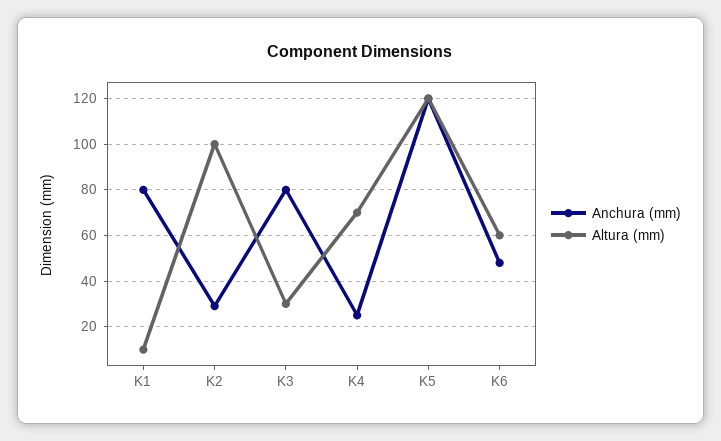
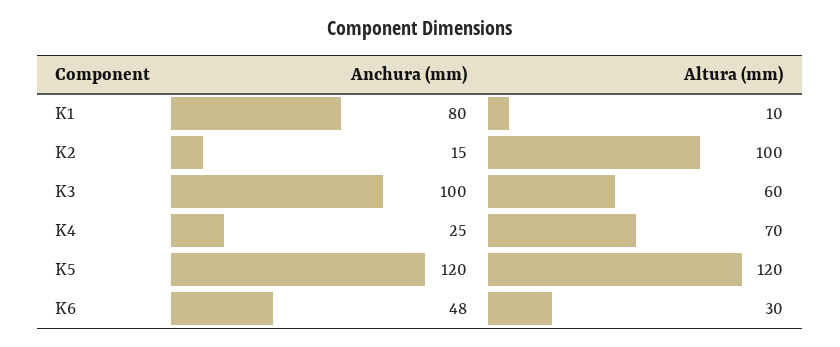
Anchura (mm), K2: 30 -> 15
Anchura (mm), K3: 80 -> 100
Altura (mm), K3: 30 -> 60
Altura (mm), K6: 60 -> 30

